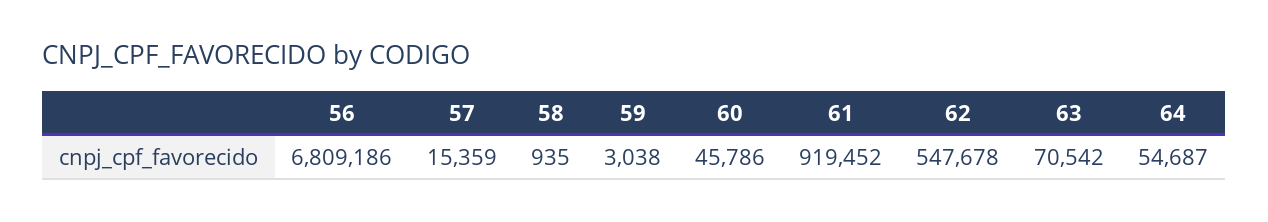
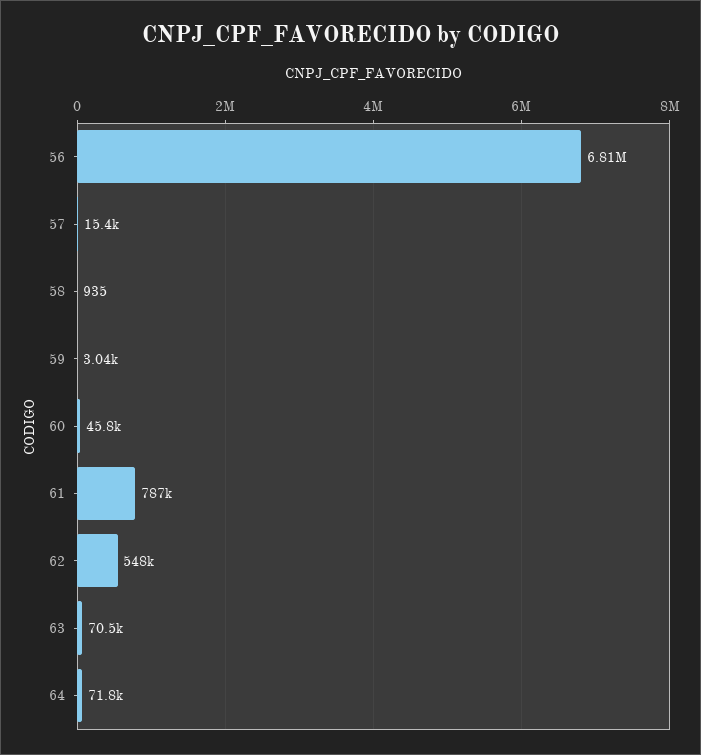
61: 919452 -> 787000
64: 54687 -> 71800

